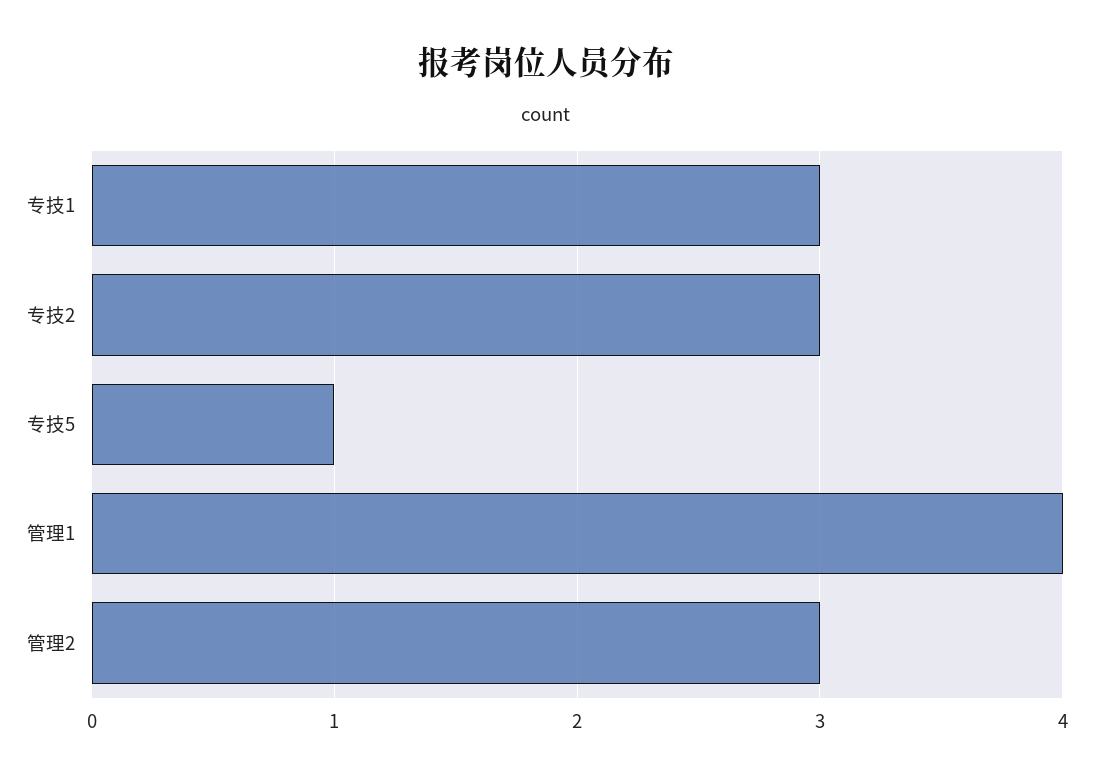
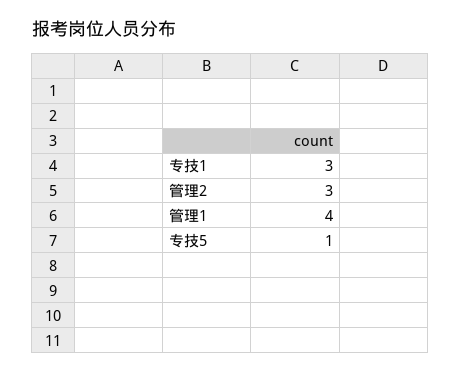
专技2: 3 -> none

